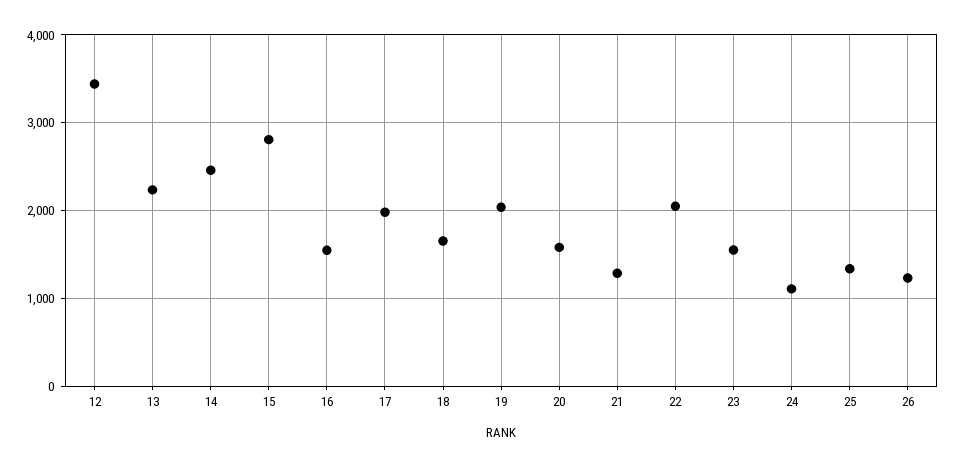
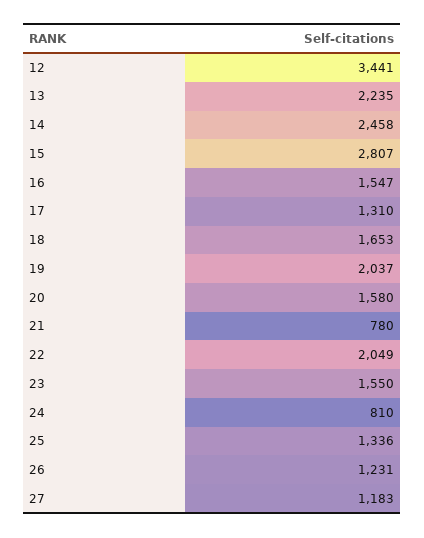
17: 2000 -> 1310
21: 1300 -> 780
24: 1100 -> 810
27: none -> 1183

